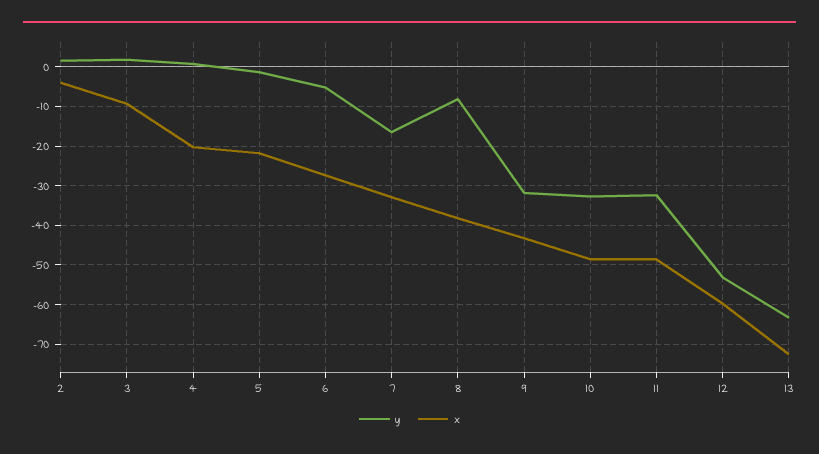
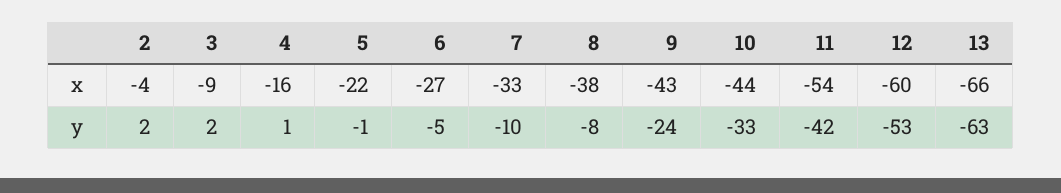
x, 4: -20 -> -16
y, 7: -16 -> -10
y, 9: -32 -> -24
x, 10: -48 -> -44
y, 11: -32 -> -42
x, 11: -48 -> -54
x, 13: -72 -> -66

